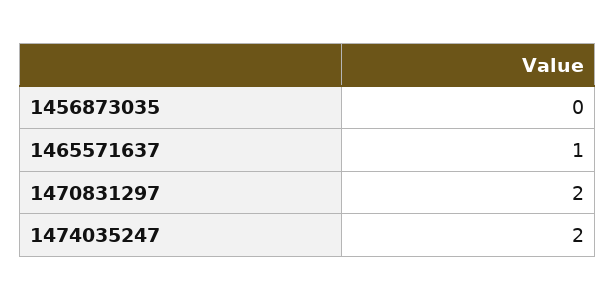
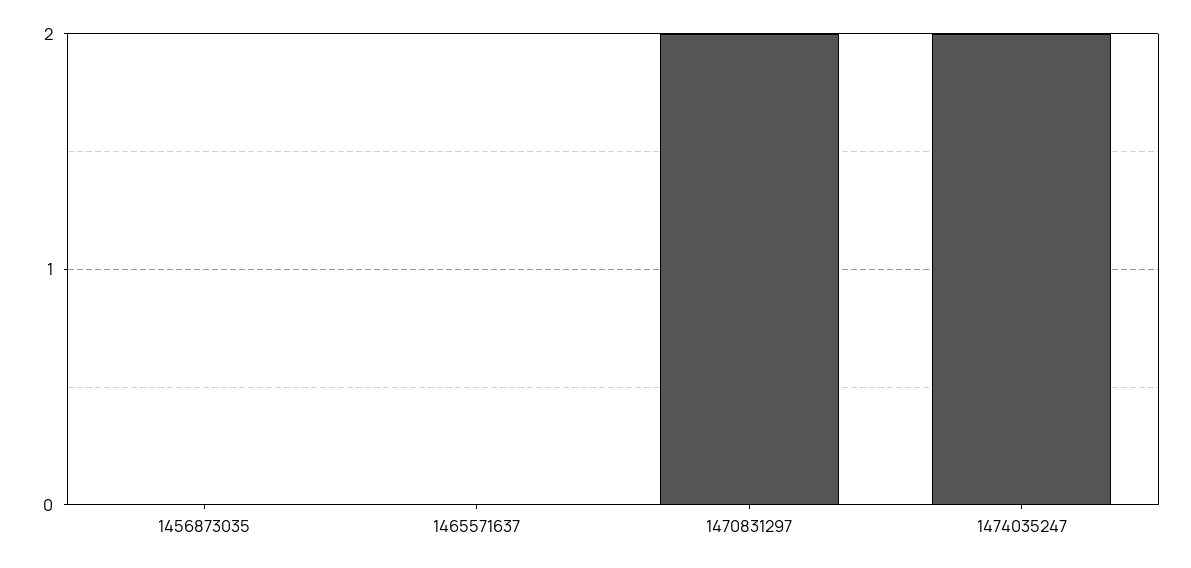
1465571637: 1 -> 0

